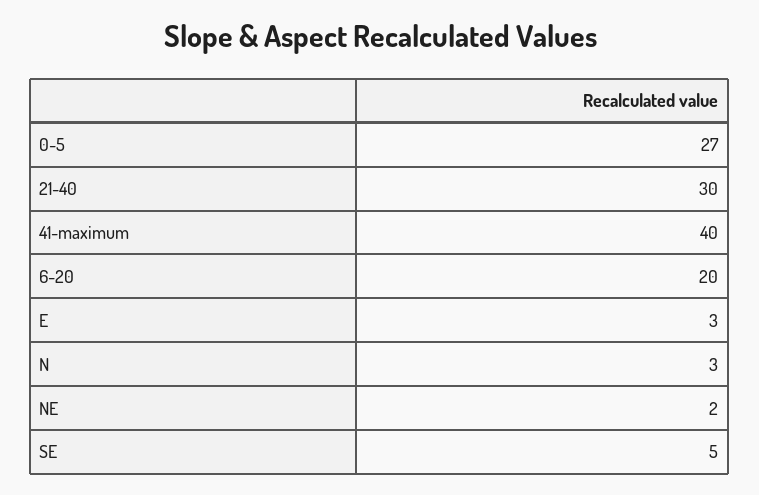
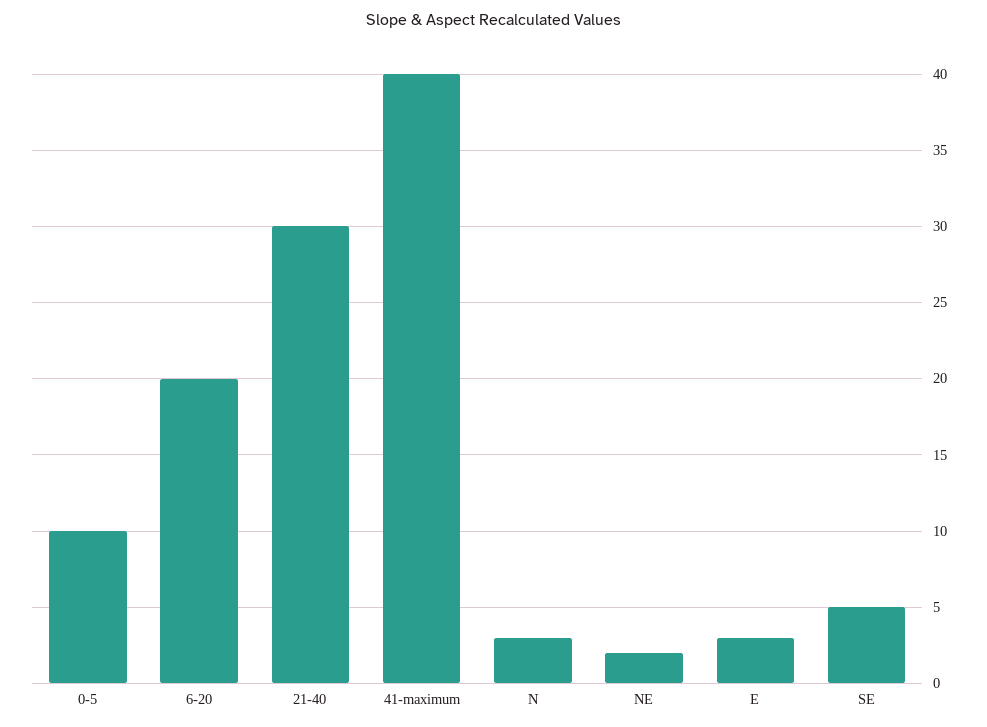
0-5: 27 -> 10

